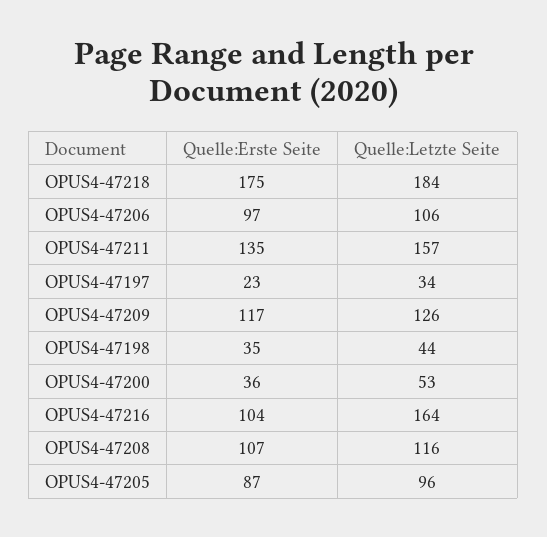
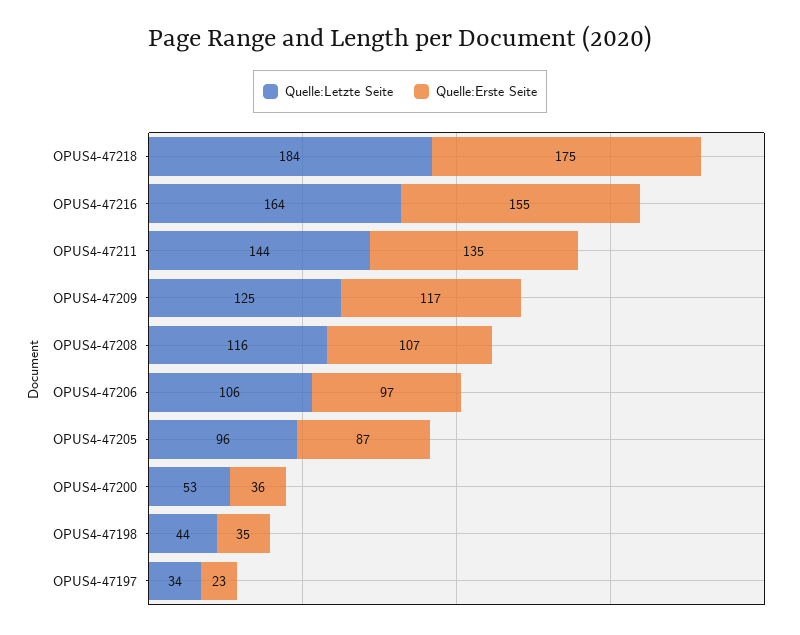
Quelle:Letzte Seite, OPUS4-47211: 157 -> 144
Quelle:Letzte Seite, OPUS4-47209: 126 -> 125
Quelle:Erste Seite, OPUS4-47216: 104 -> 155

